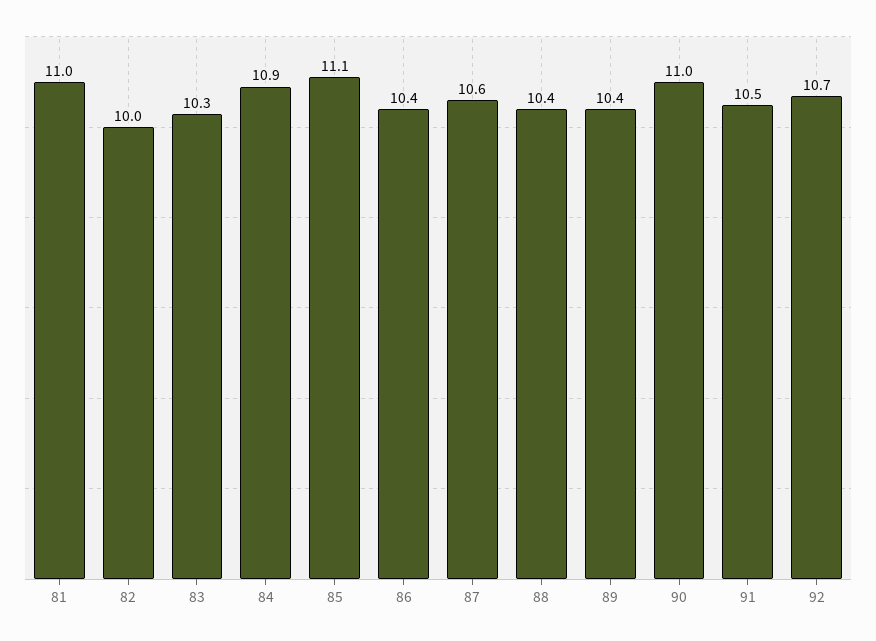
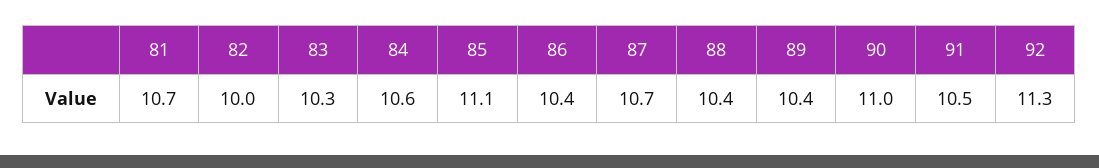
81: 11 -> 10.7
84: 10.9 -> 10.6
87: 10.6 -> 10.7
92: 10.7 -> 11.3

